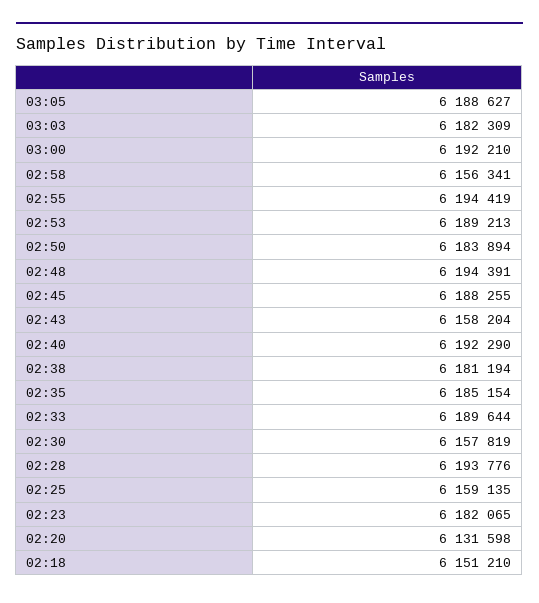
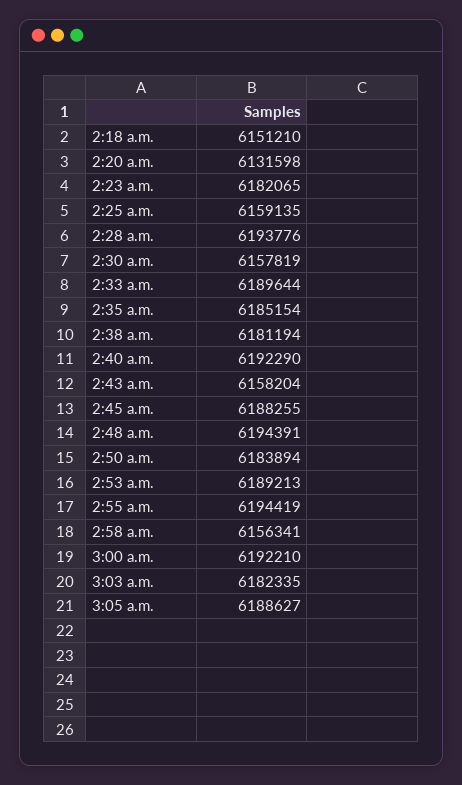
03:03: 6182309 -> 6182335

